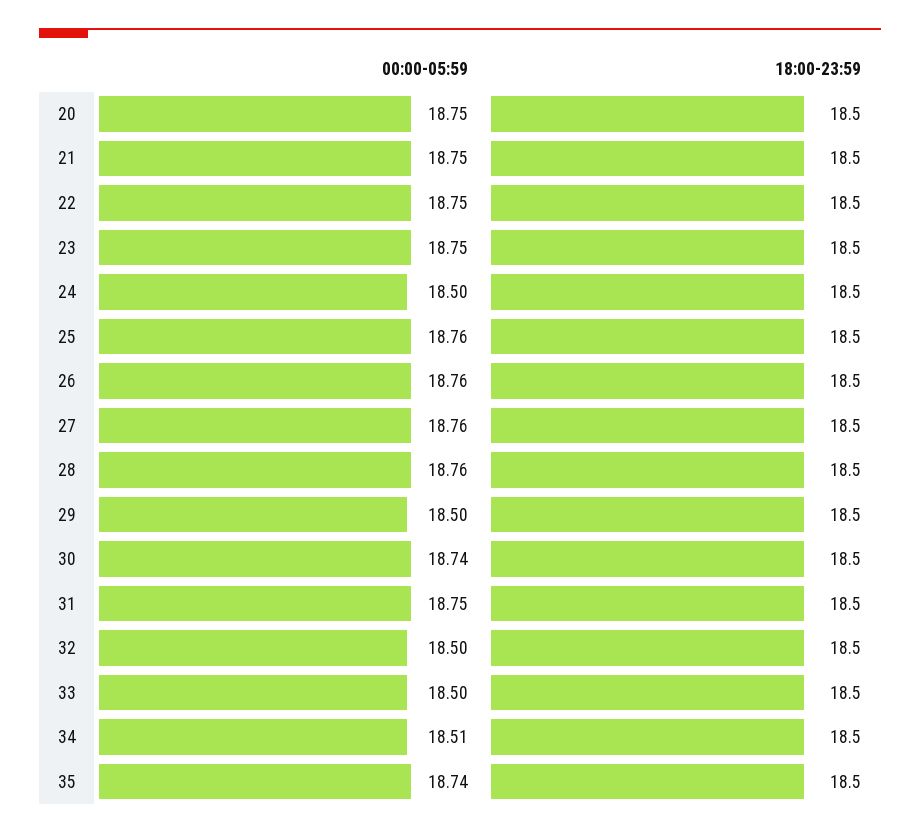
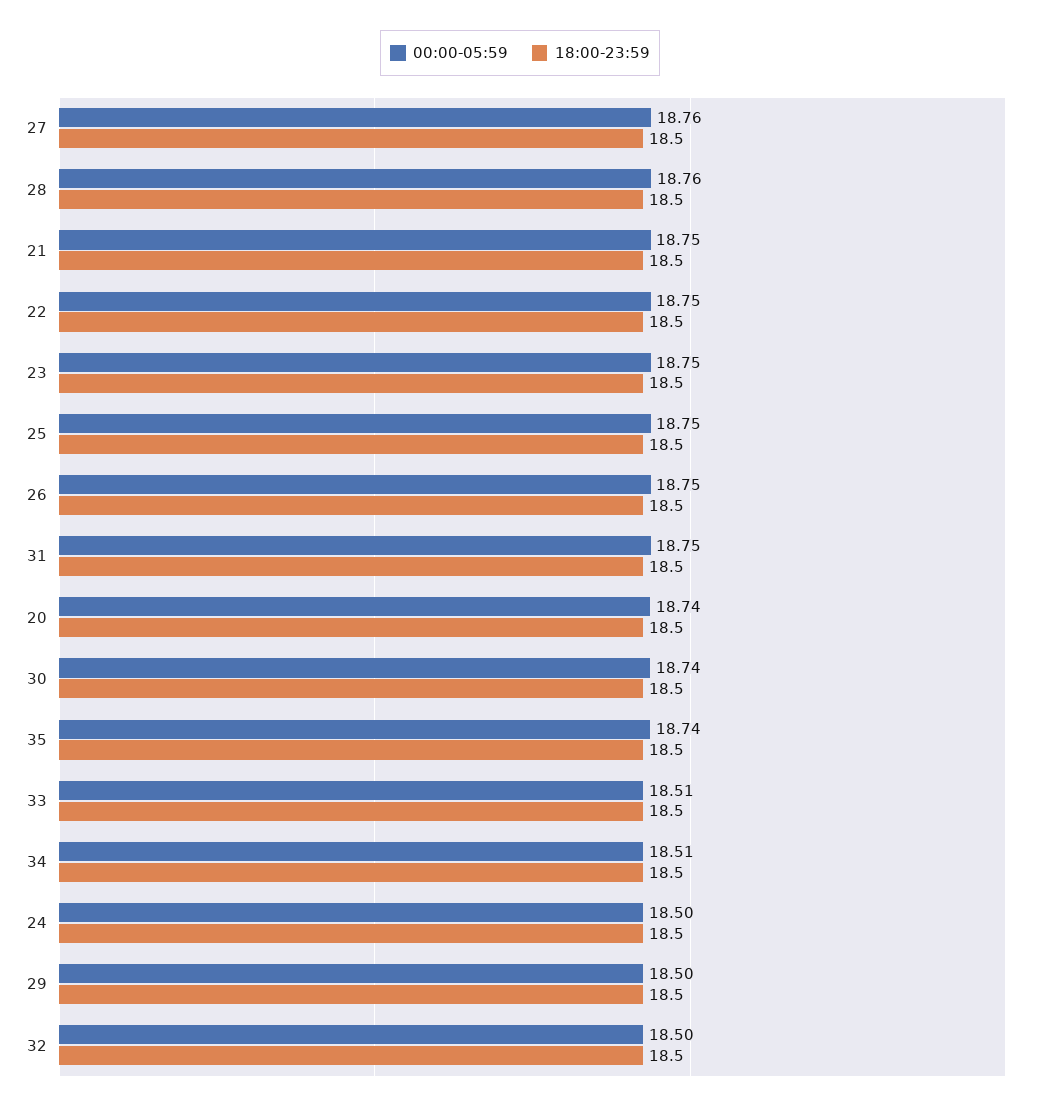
00:00-05:59, 20: 18.75 -> 18.74
00:00-05:59, 25: 18.76 -> 18.75
00:00-05:59, 26: 18.76 -> 18.75
00:00-05:59, 33: 18.5 -> 18.51

